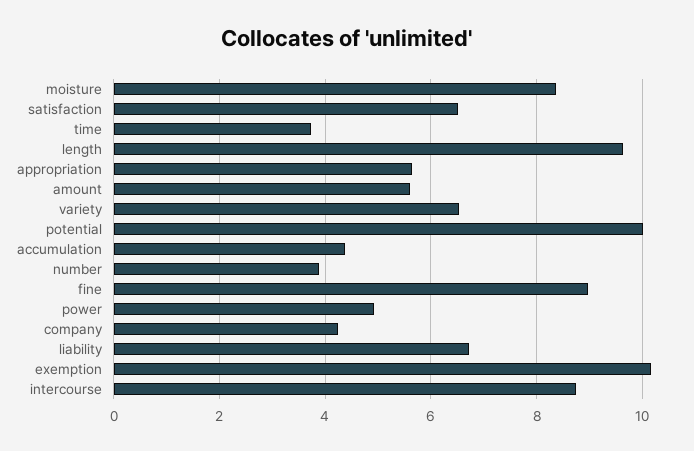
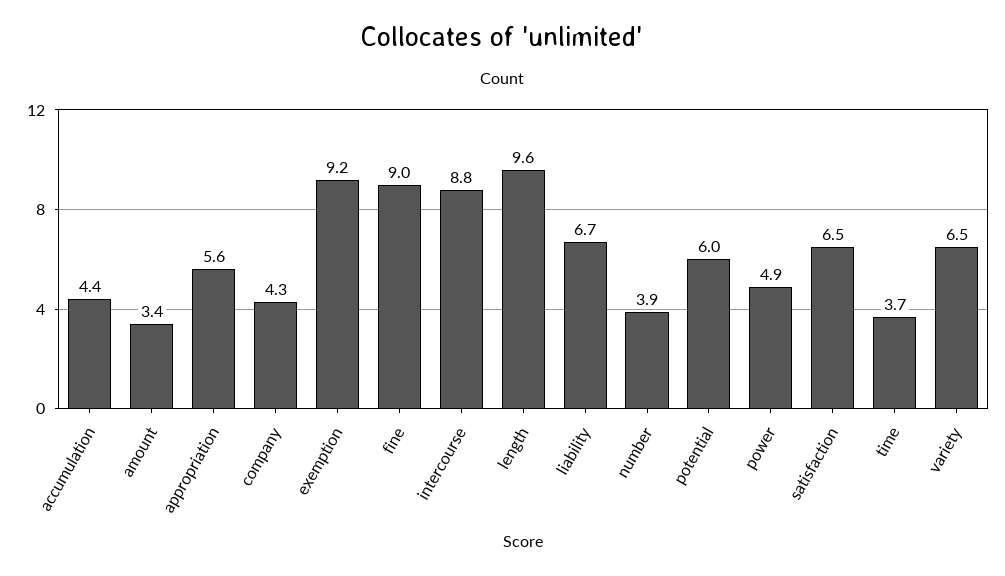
moisture: 8.4 -> none
amount: 5.6 -> 3.4
potential: 10 -> 6
exemption: 10.2 -> 9.2

